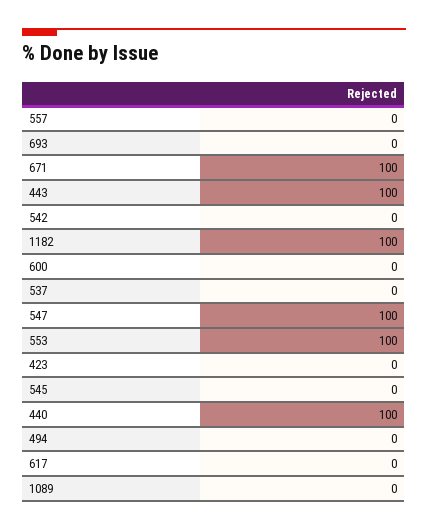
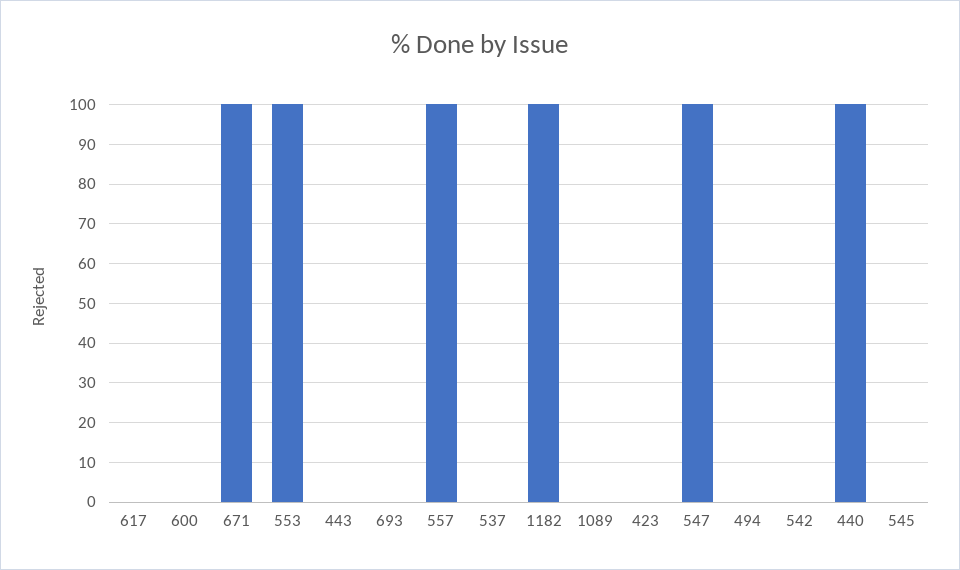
557: 0 -> 100
443: 100 -> 0

